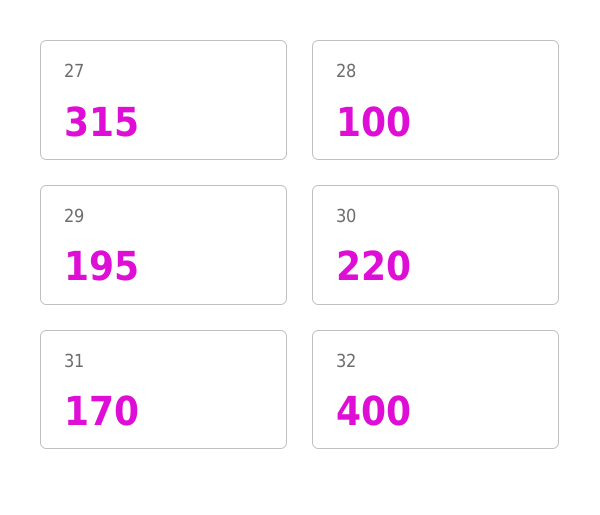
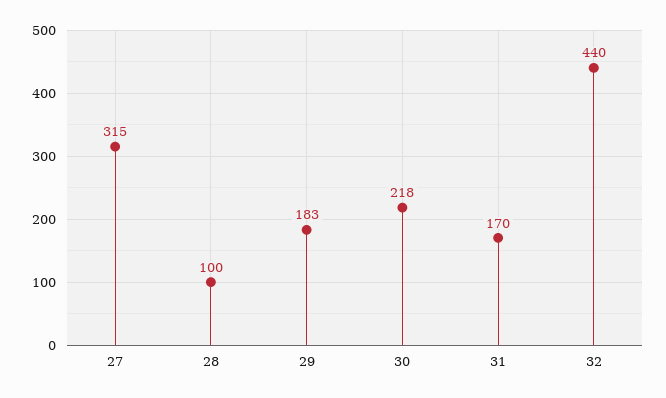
29: 195 -> 183
30: 220 -> 218
32: 400 -> 440

